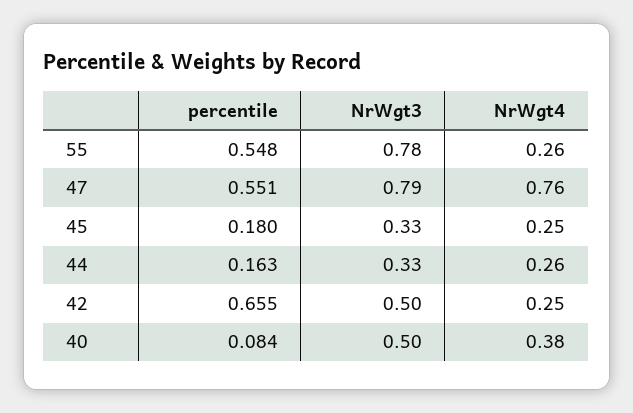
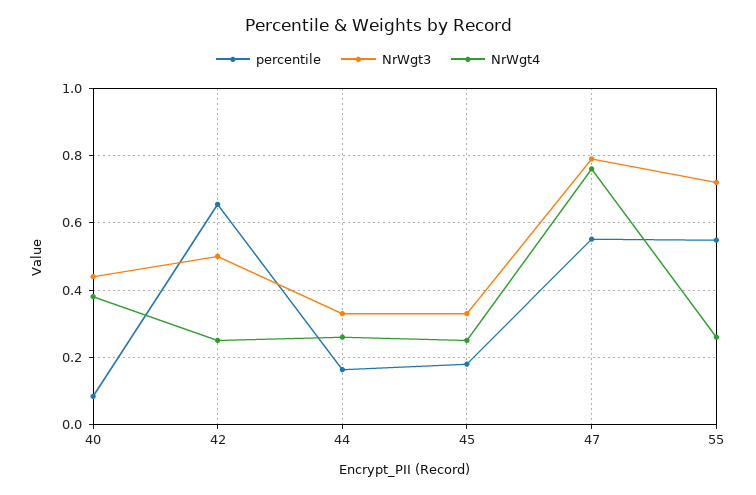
NrWgt3, 55: 0.78 -> 0.72
NrWgt3, 40: 0.5 -> 0.44

